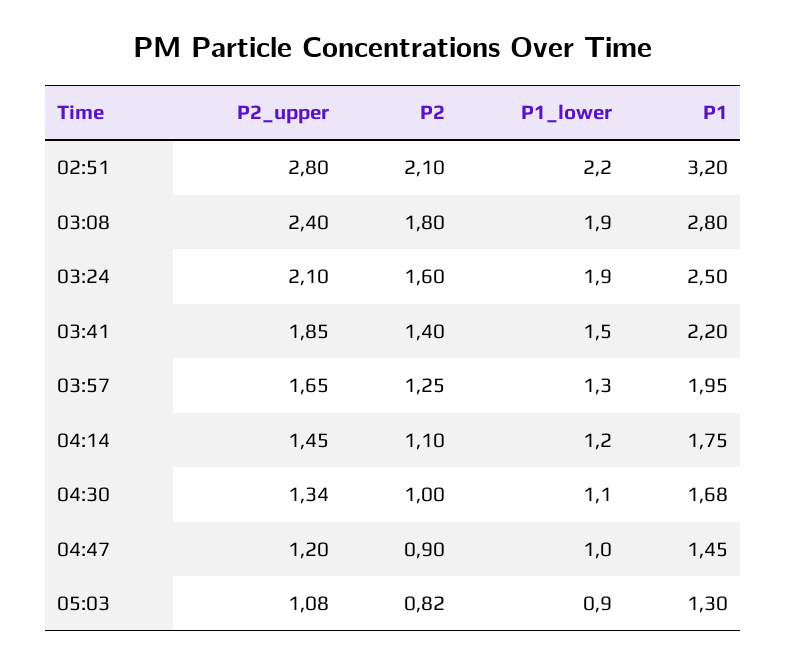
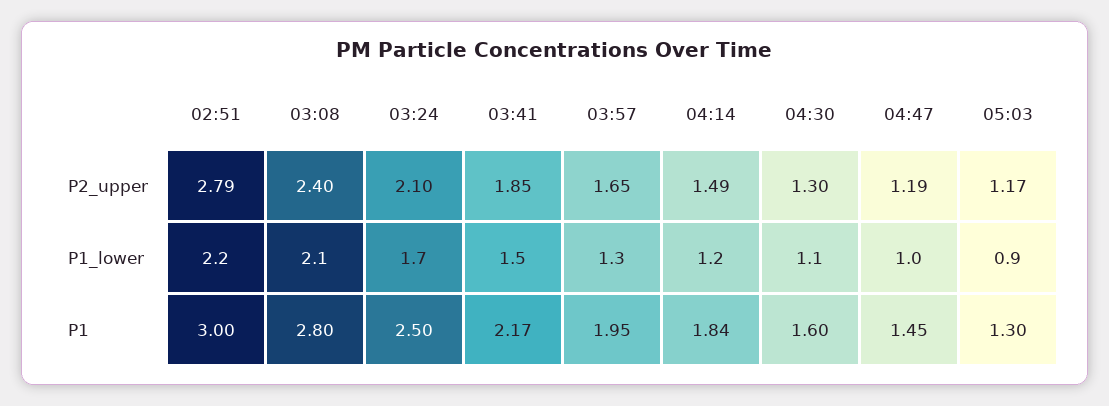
P2_upper, 02:51: 2.8 -> 2.79
P2, 02:51: 2.1 -> none
P1, 02:51: 3.2 -> 3
P2, 03:08: 1.8 -> none
P1_lower, 03:08: 1.9 -> 2.1
P2, 03:24: 1.6 -> none
P1_lower, 03:24: 1.9 -> 1.7
P2, 03:41: 1.4 -> none
P1, 03:41: 2.2 -> 2.17
P2, 03:57: 1.25 -> none
P2_upper, 04:14: 1.45 -> 1.49
P2, 04:14: 1.1 -> none
P1, 04:14: 1.75 -> 1.84
P2_upper, 04:30: 1.34 -> 1.3
P2, 04:30: 1 -> none
P1, 04:30: 1.68 -> 1.6
P2_upper, 04:47: 1.2 -> 1.19
P2, 04:47: 0.9 -> none
P2_upper, 05:03: 1.08 -> 1.17
P2, 05:03: 0.82 -> none

